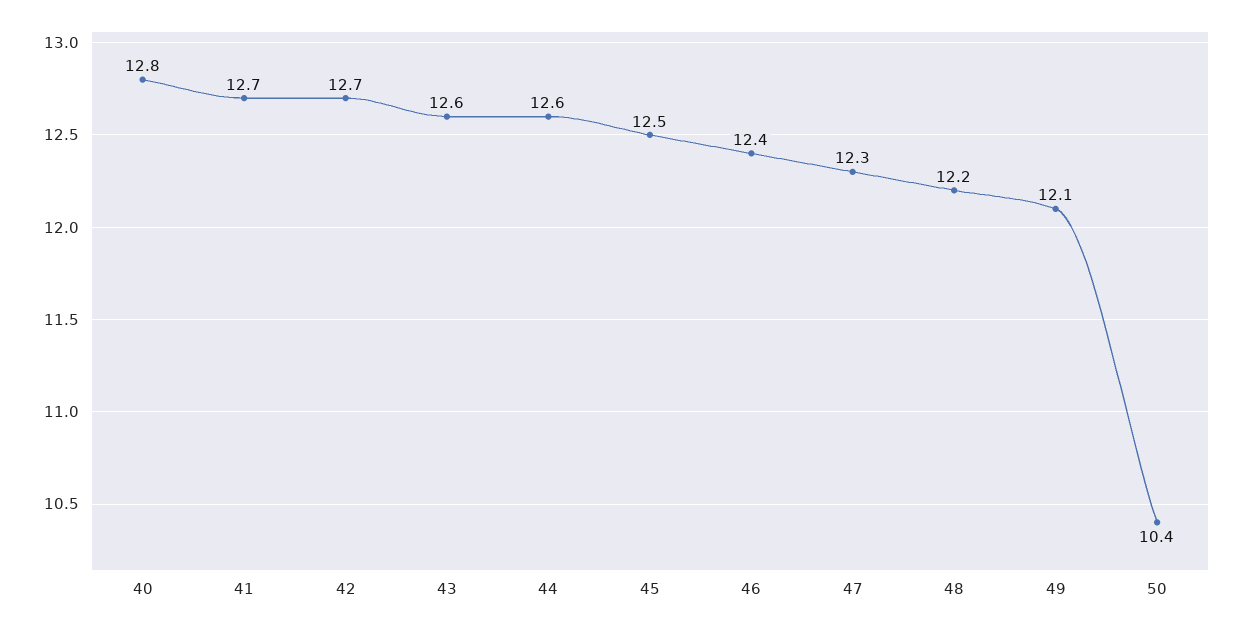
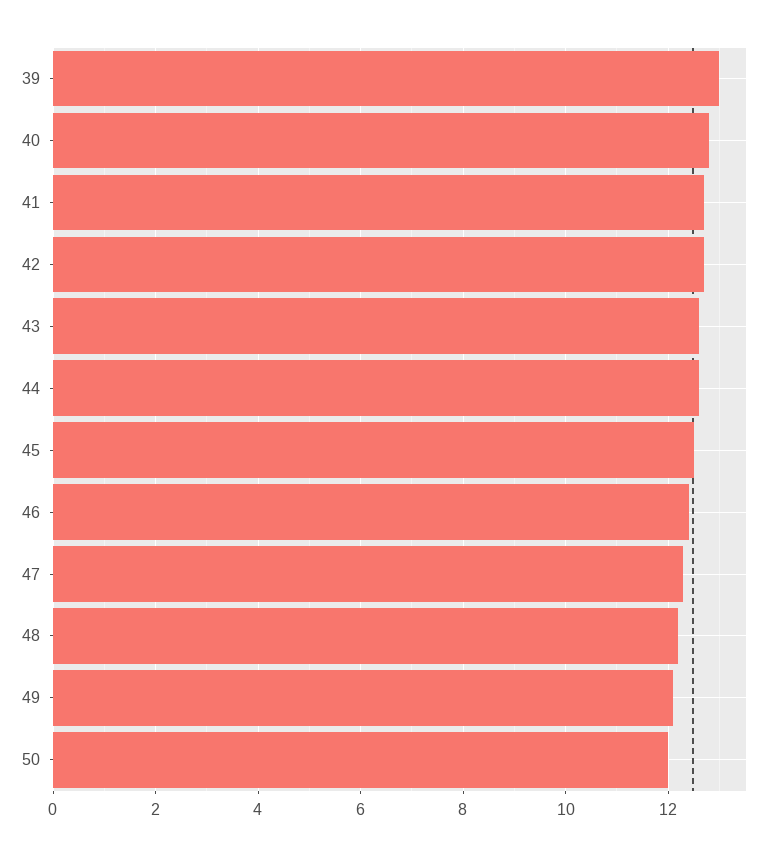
50: 10.4 -> 12
39: none -> 13

